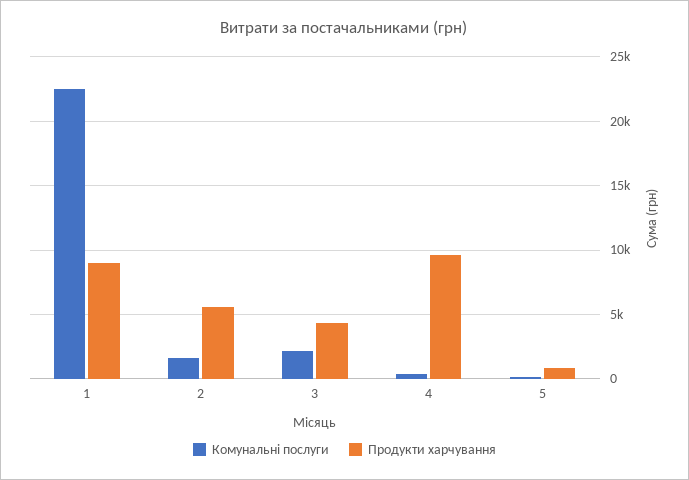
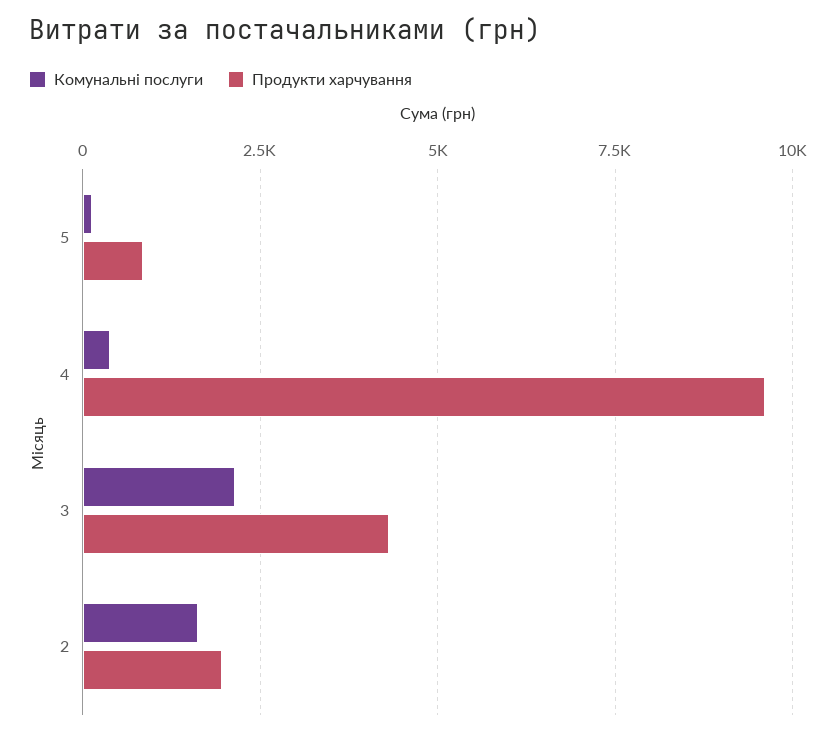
Комунальні послуги, 1: 22500 -> none
Продукти харчування, 1: 9000 -> none
Продукти харчування, 2: 5500 -> 2000

